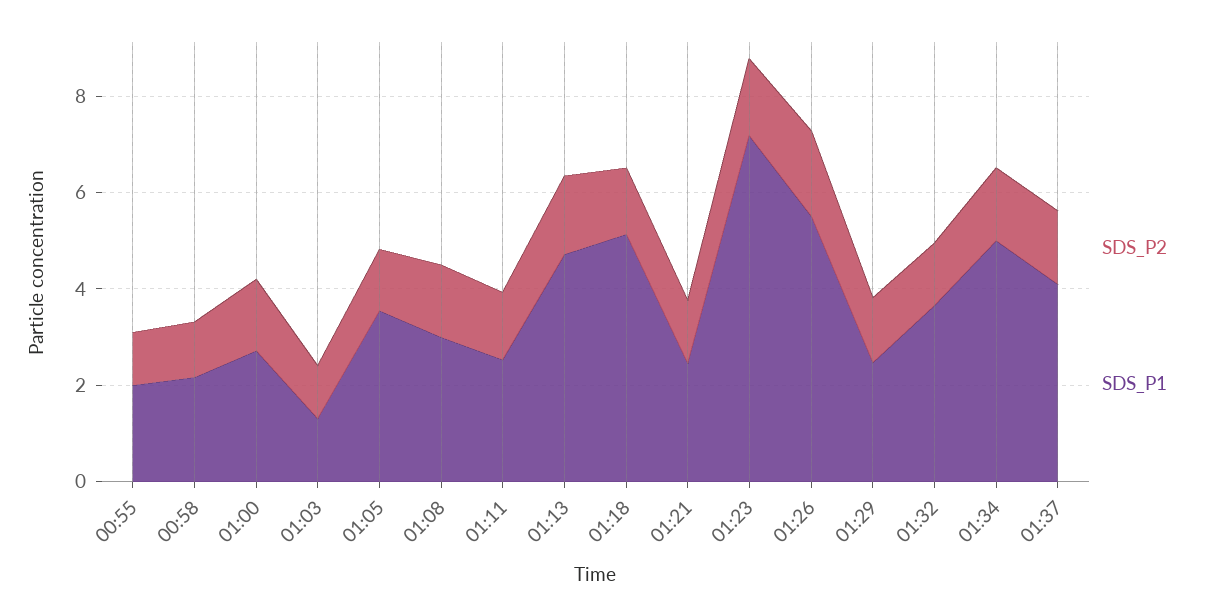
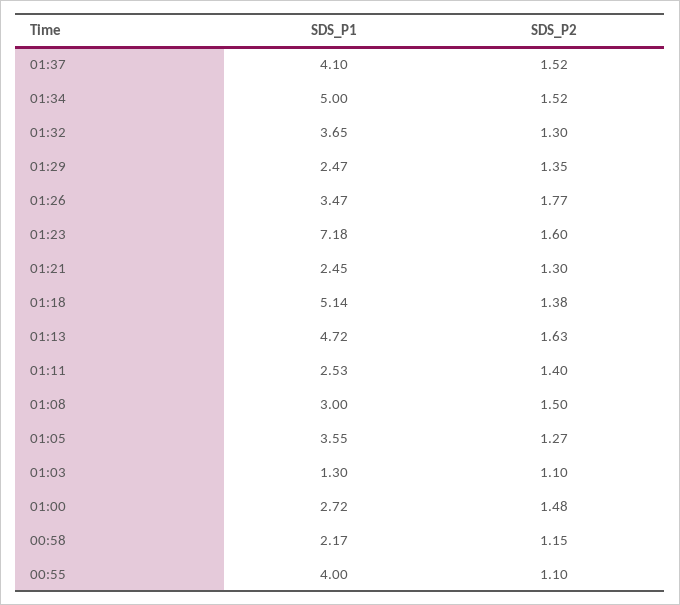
SDS_P1, 00:55: 2 -> 4
SDS_P1, 01:26: 5.5 -> 3.47

